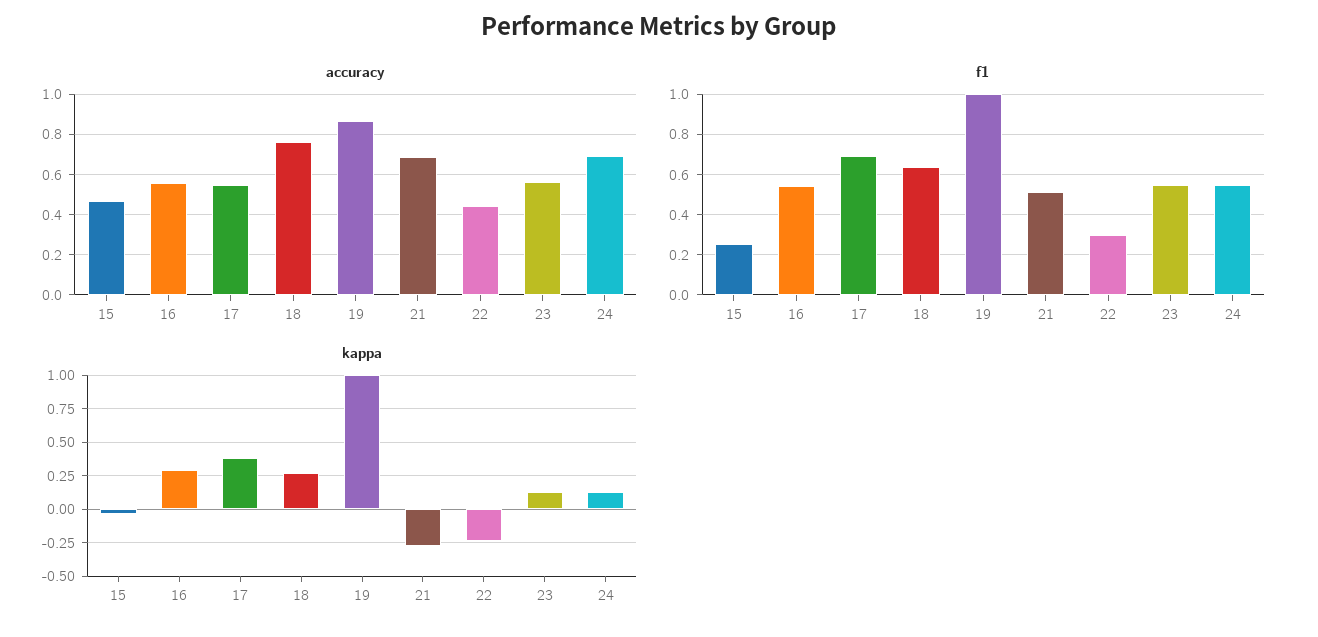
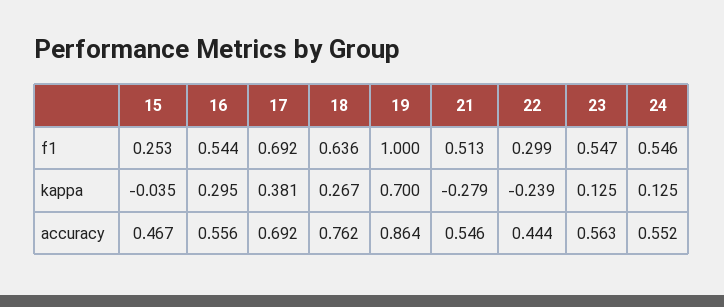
accuracy, 17: 0.55 -> 0.692
accuracy, 21: 0.7 -> 0.546
accuracy, 24: 0.7 -> 0.552
kappa, 19: 1 -> 0.7

